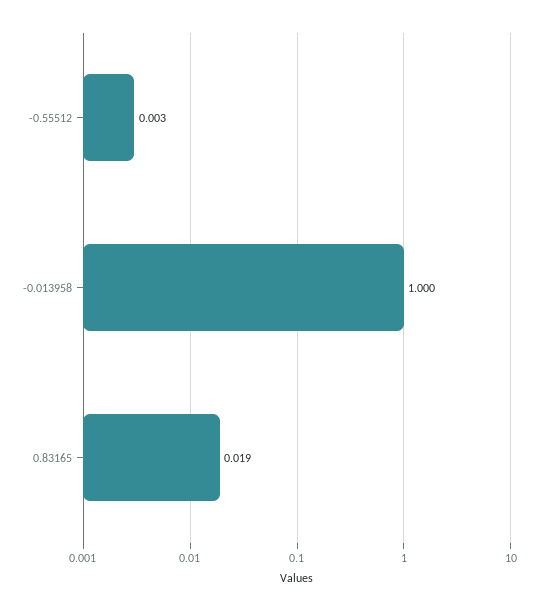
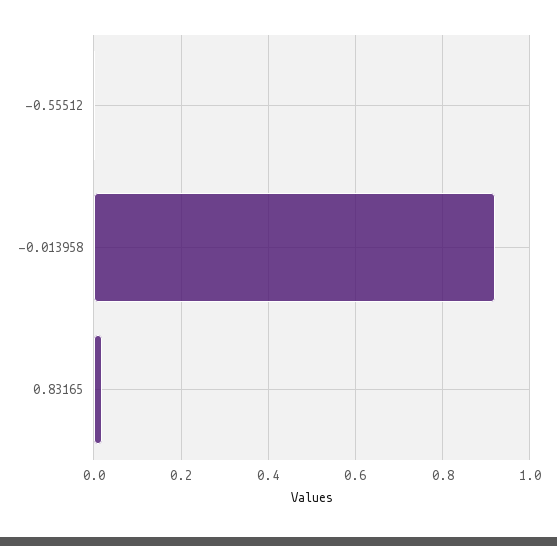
-0.013958: 1 -> 0.92

